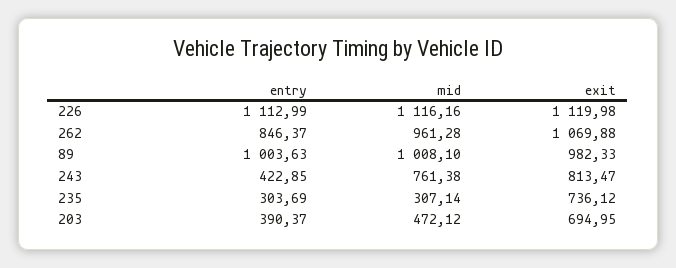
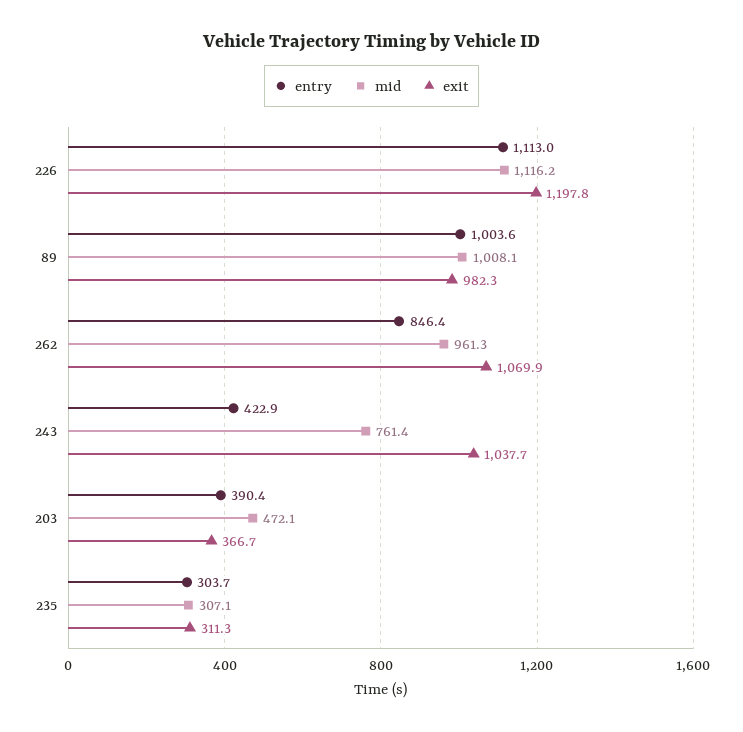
exit, 226: 1119.98 -> 1197.8
exit, 243: 813.47 -> 1037.7
exit, 235: 736.12 -> 311.3
exit, 203: 694.95 -> 366.7

